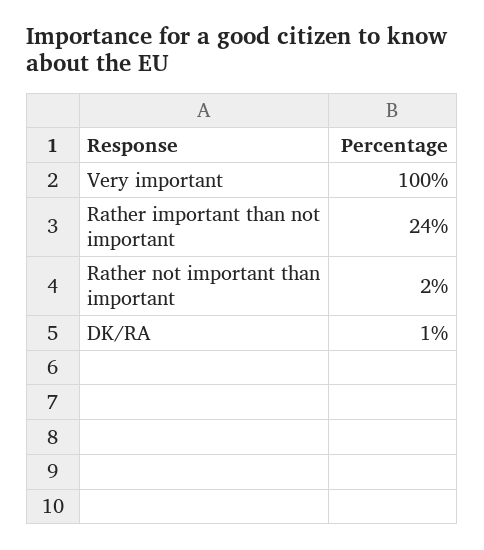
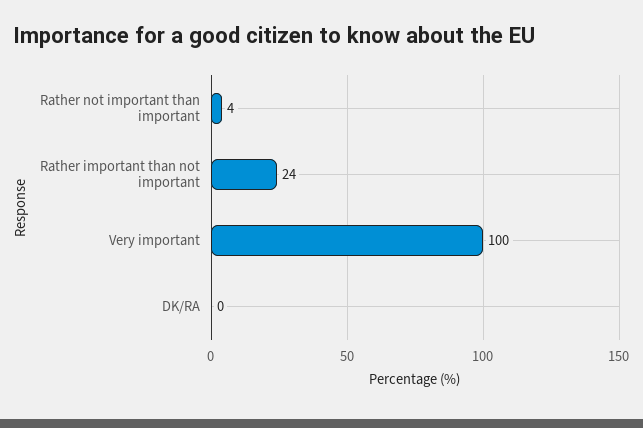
Rather not important than important: 2 -> 4
DK/RA: 1 -> 0

